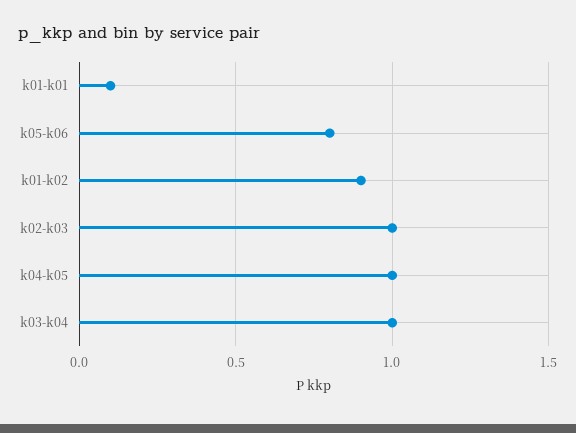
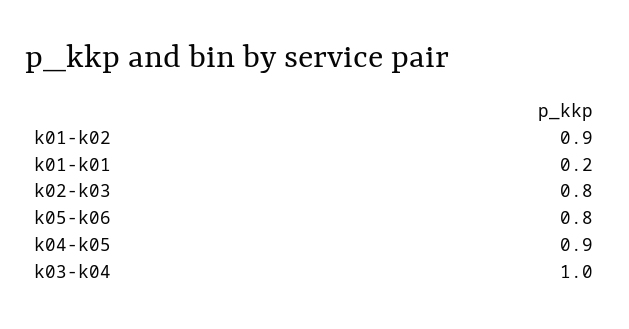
k01-k01: 0.1 -> 0.2
k02-k03: 1 -> 0.8
k04-k05: 1 -> 0.9

